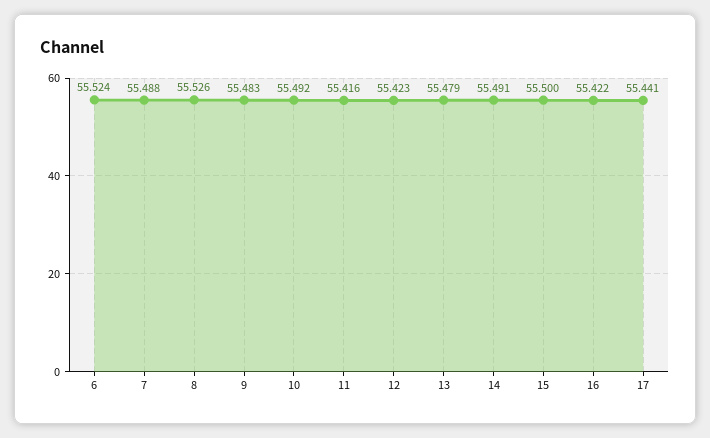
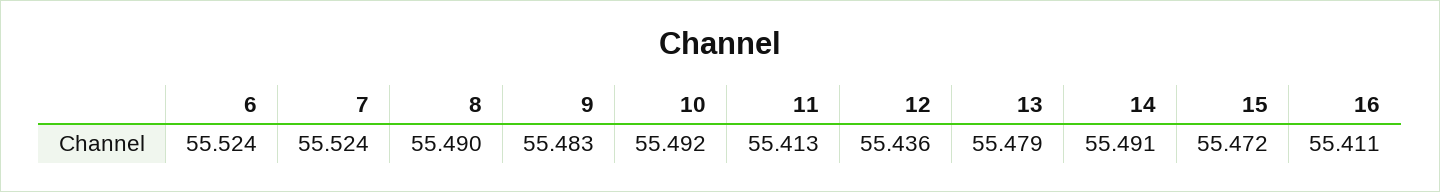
7: 55.488 -> 55.524
8: 55.526 -> 55.49
11: 55.416 -> 55.413
12: 55.423 -> 55.436
15: 55.5 -> 55.472
16: 55.422 -> 55.411
17: 55.441 -> none

